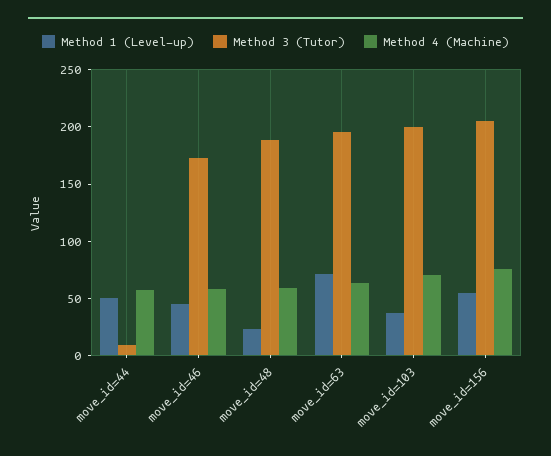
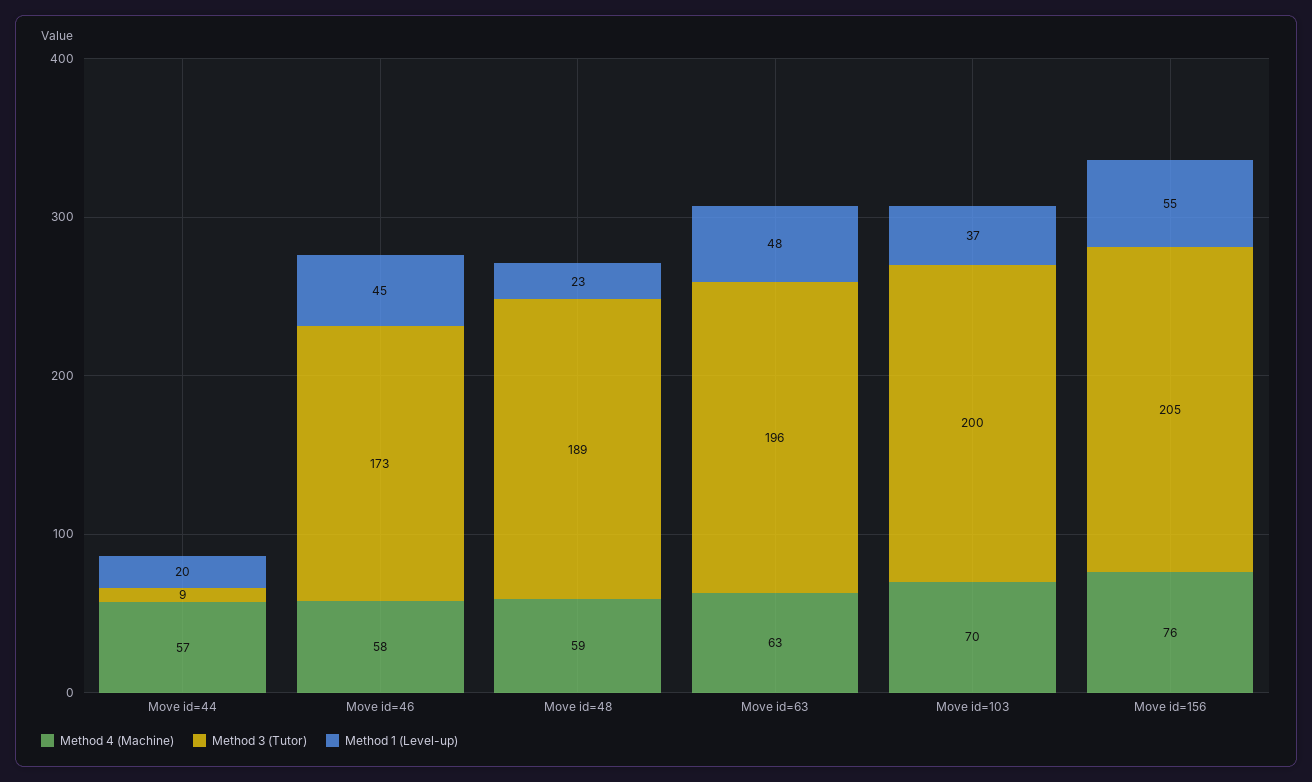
Method 1 (Level-up), move_id=44: 50 -> 20
Method 1 (Level-up), move_id=63: 70 -> 48

